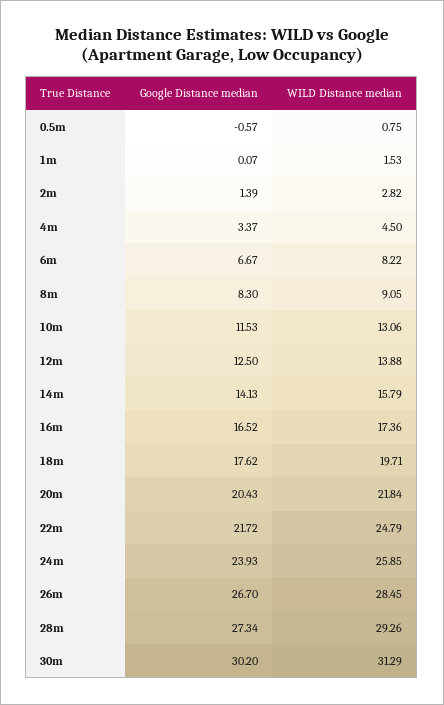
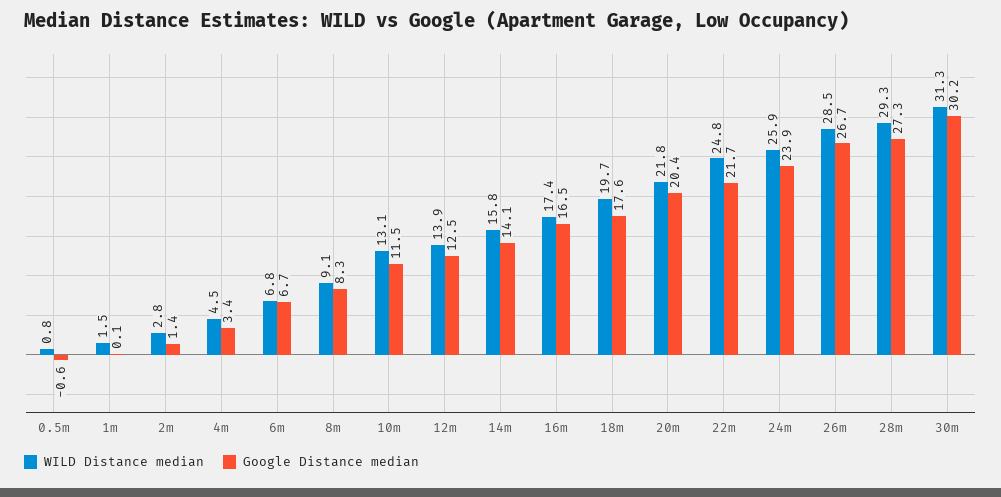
WILD Distance median, 6m: 8.22 -> 6.8

